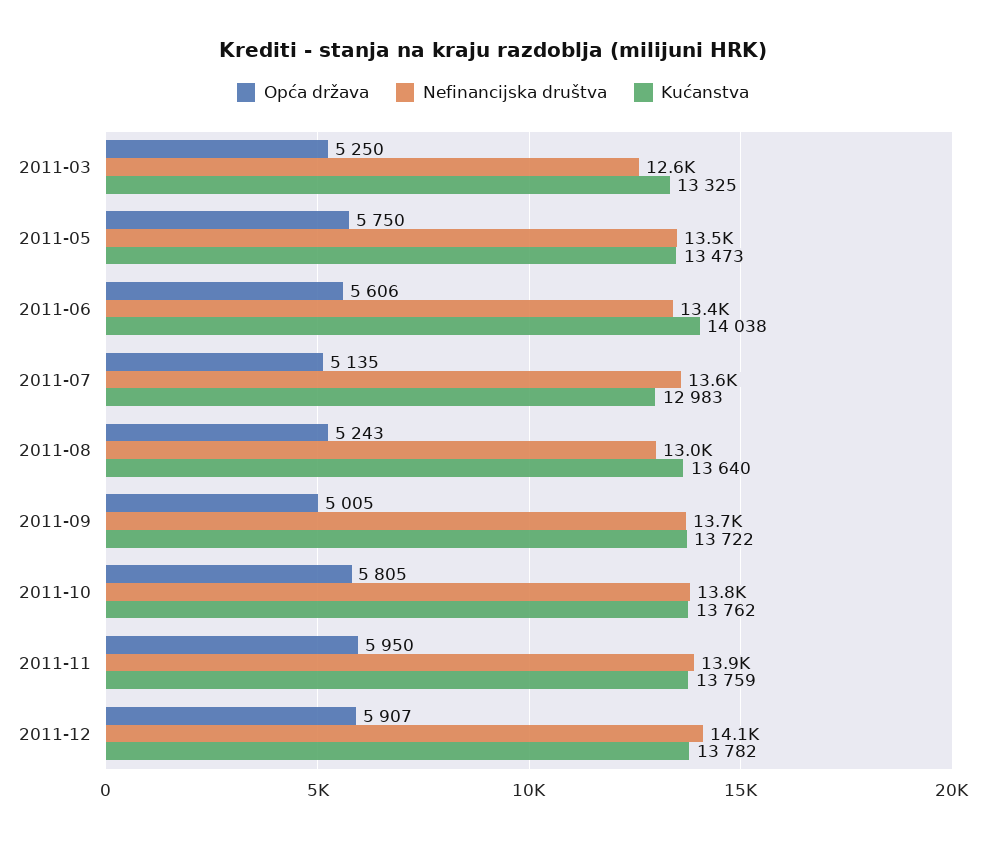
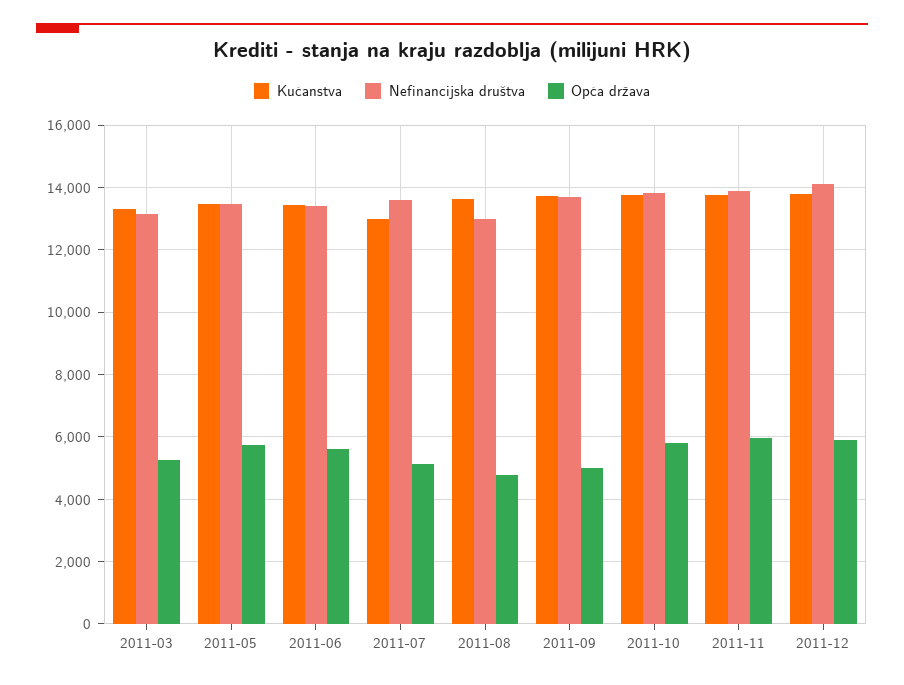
Nefinancijska društva, 2011-03: 12600 -> 13200
Kućanstva, 2011-06: 14038 -> 13400
Opća država, 2011-08: 5243 -> 4800

